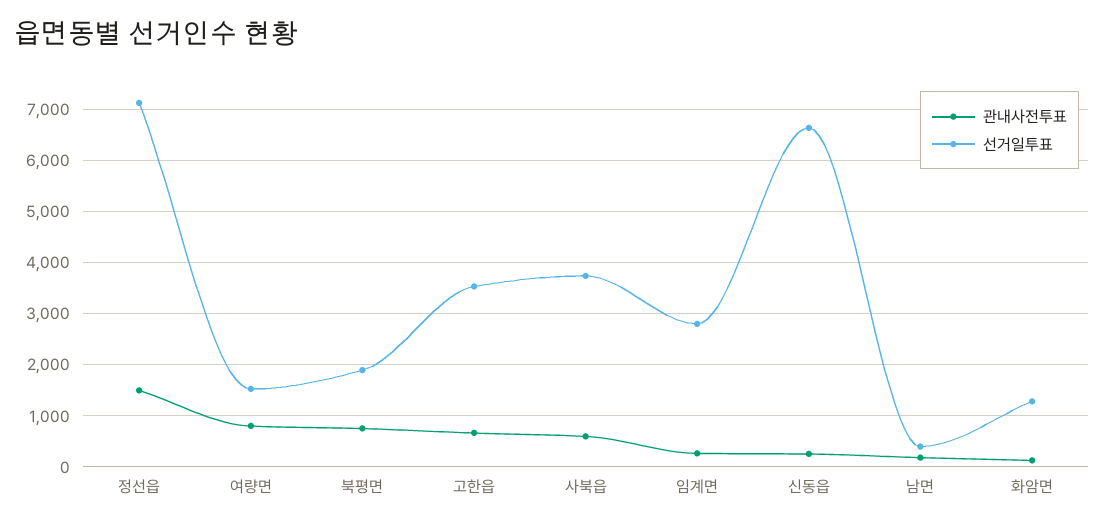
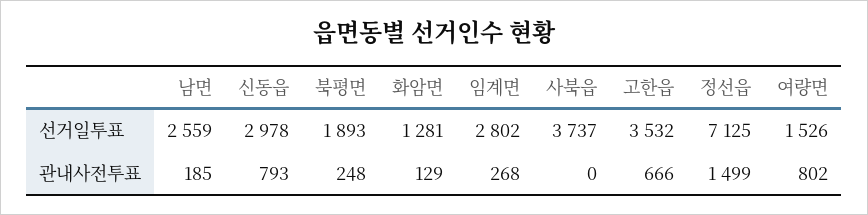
관내사전투표, 북평면: 800 -> 248
관내사전투표, 사북읍: 600 -> 0
관내사전투표, 신동읍: 200 -> 793
선거일투표, 신동읍: 6600 -> 2978
선거일투표, 남면: 400 -> 2559

